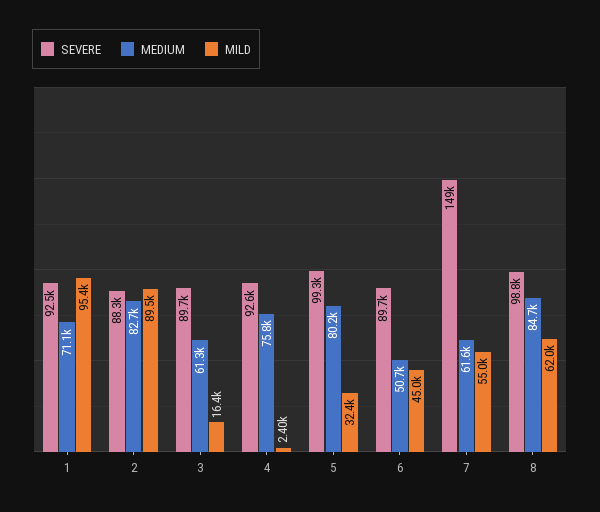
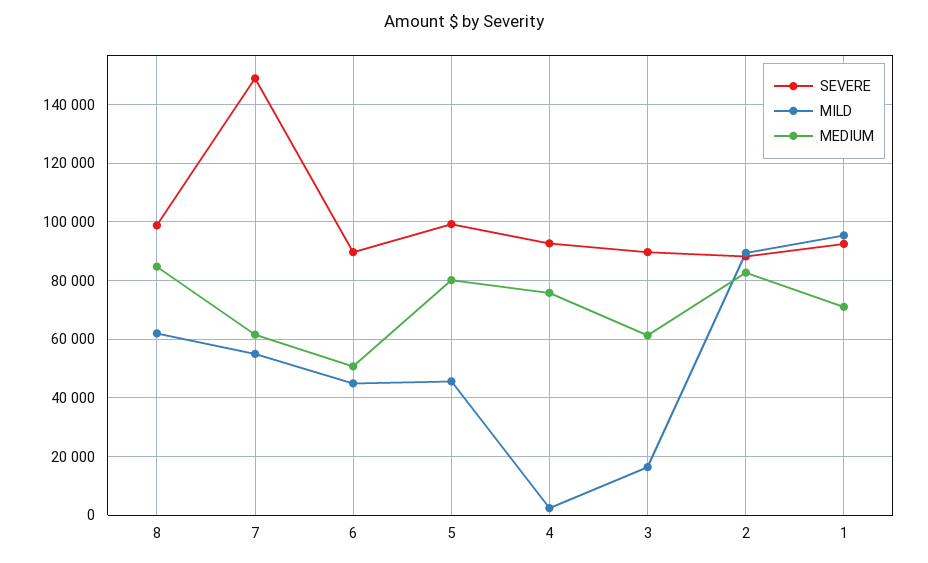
MILD, 5: 32400 -> 45000

